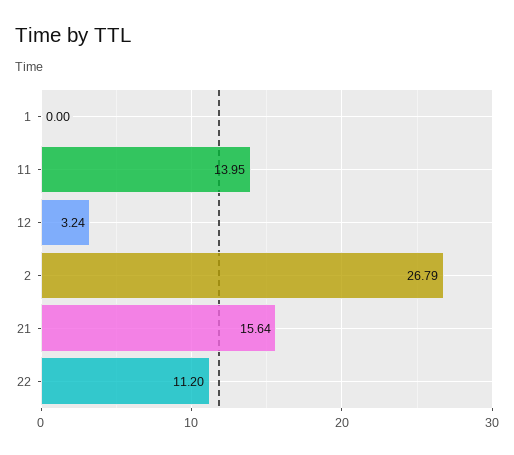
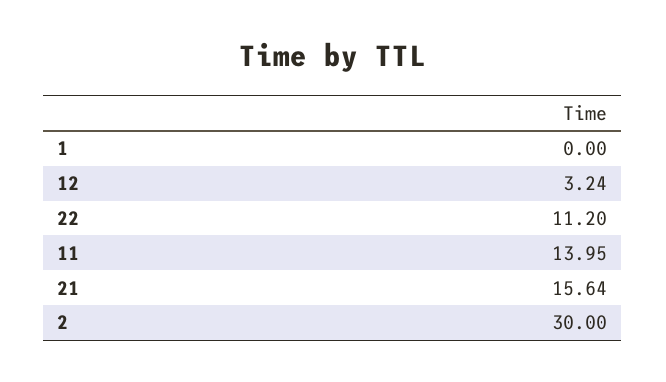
2: 26.79 -> 30

